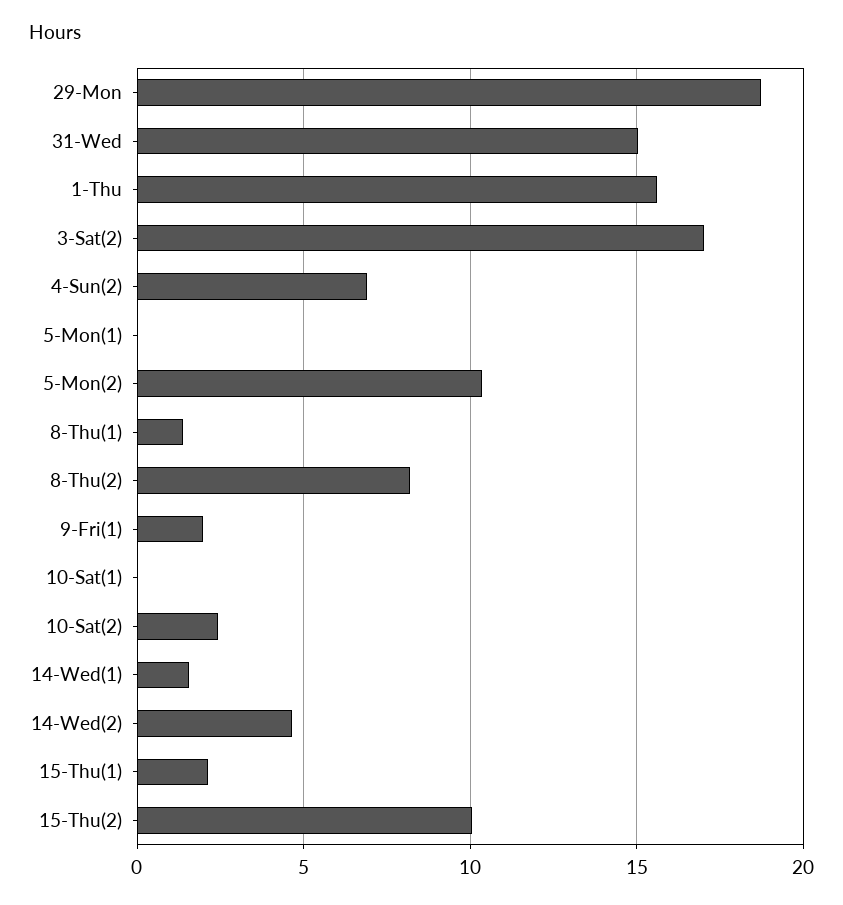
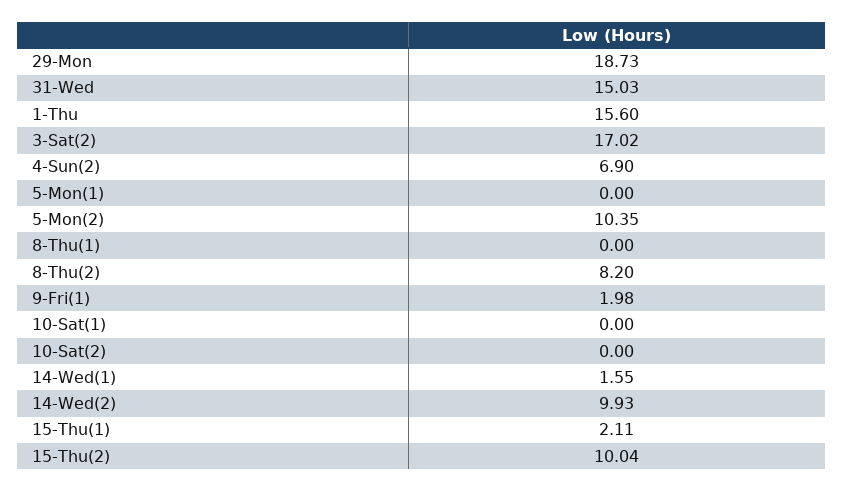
8-Thu(1): 1.5 -> 0
10-Sat(2): 2.5 -> 0
14-Wed(2): 4.5 -> 9.93

